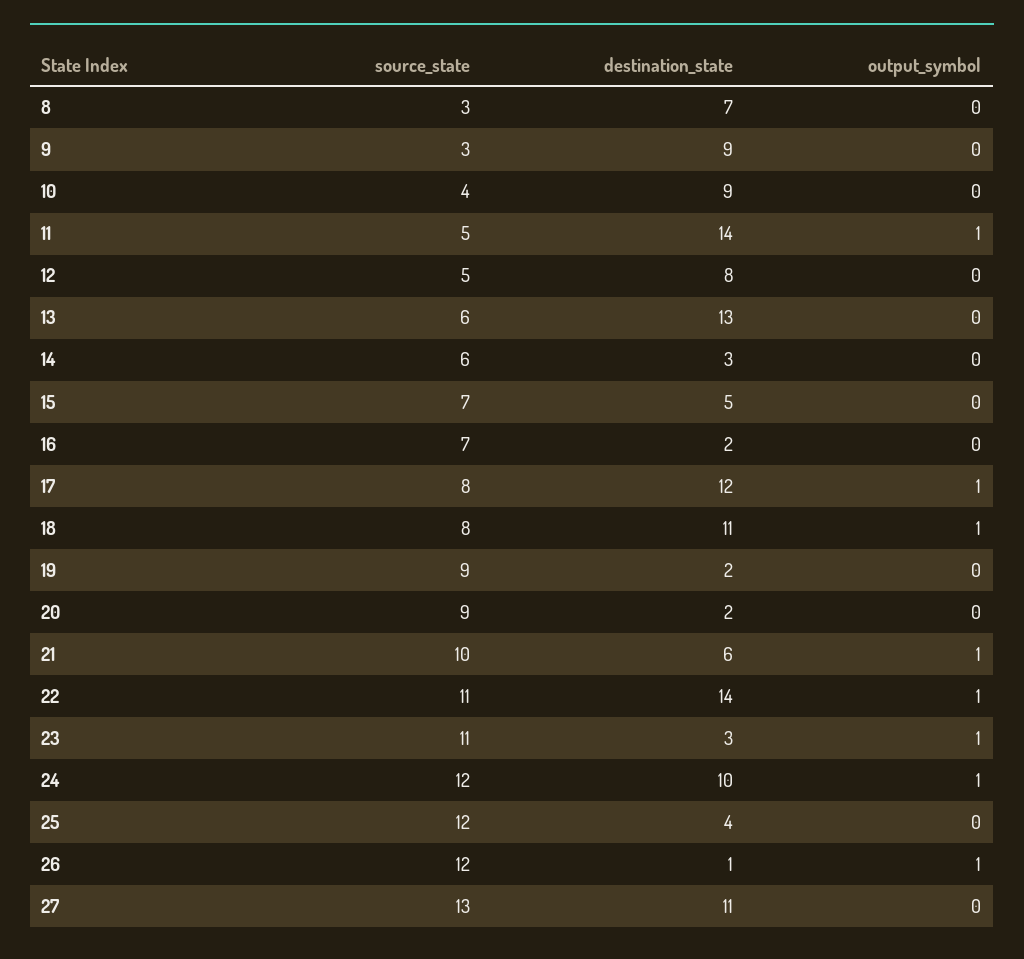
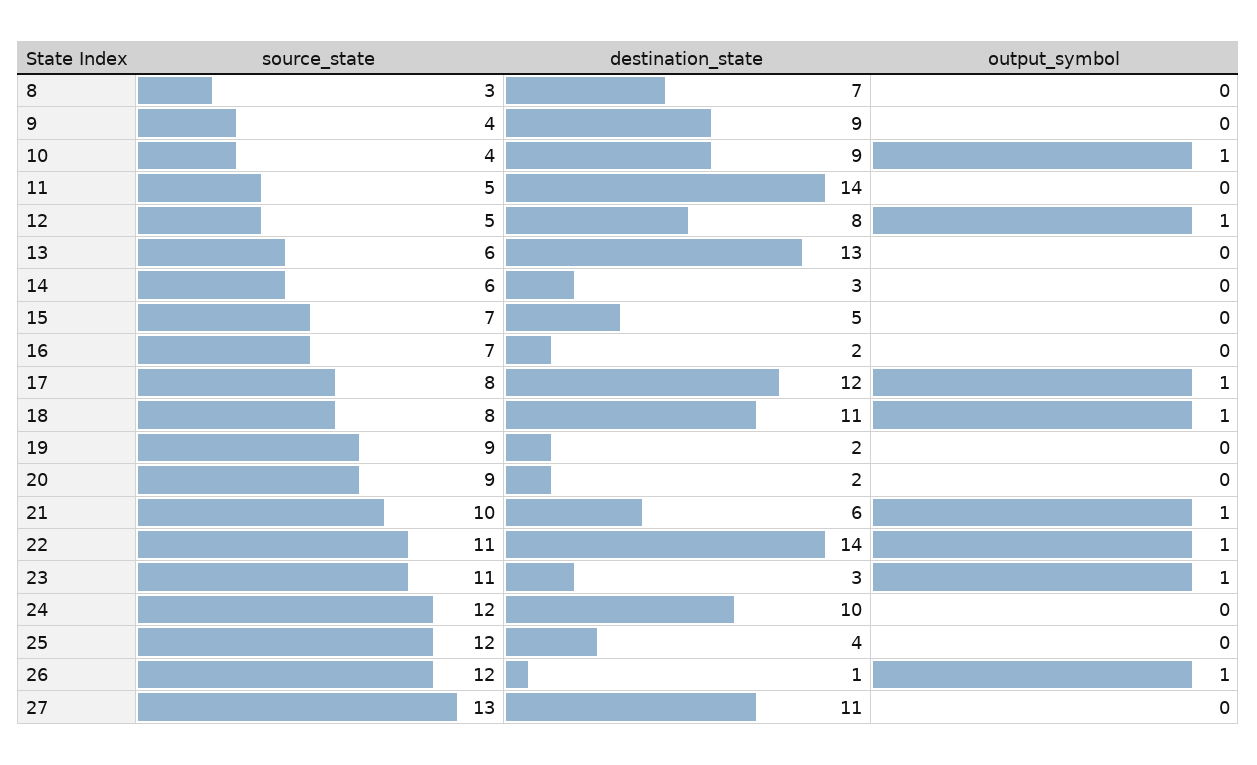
source_state, 9: 3 -> 4
output_symbol, 10: 0 -> 1
output_symbol, 11: 1 -> 0
output_symbol, 12: 0 -> 1
output_symbol, 24: 1 -> 0

